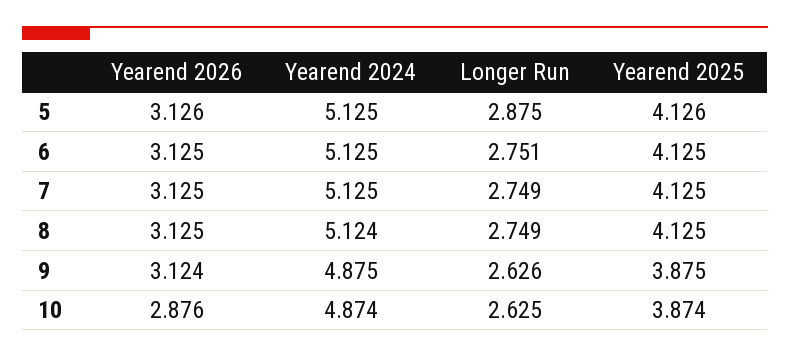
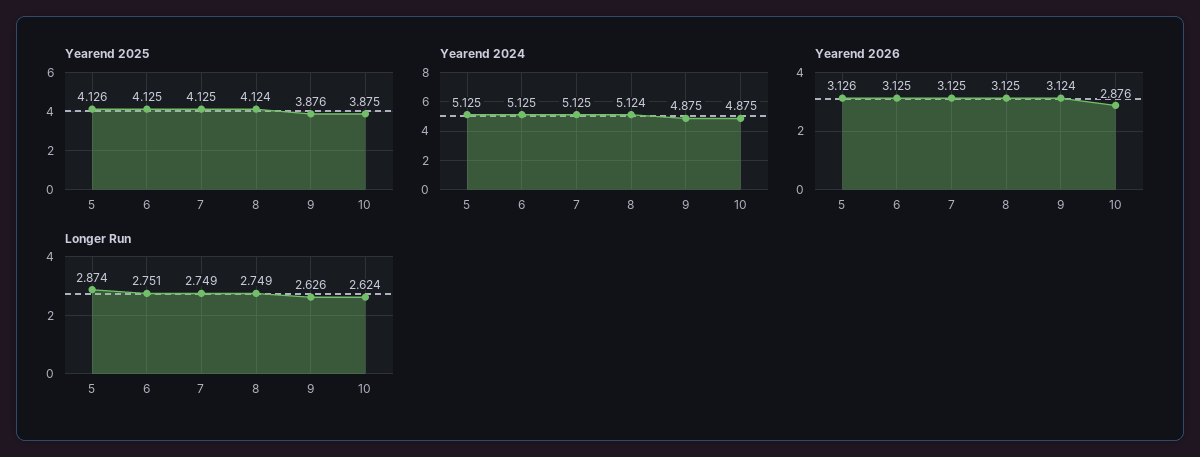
Longer Run, 5: 2.875 -> 2.874
Yearend 2025, 8: 4.125 -> 4.124
Yearend 2025, 9: 3.875 -> 3.876
Yearend 2024, 10: 4.874 -> 4.875
Longer Run, 10: 2.625 -> 2.624
Yearend 2025, 10: 3.874 -> 3.875

